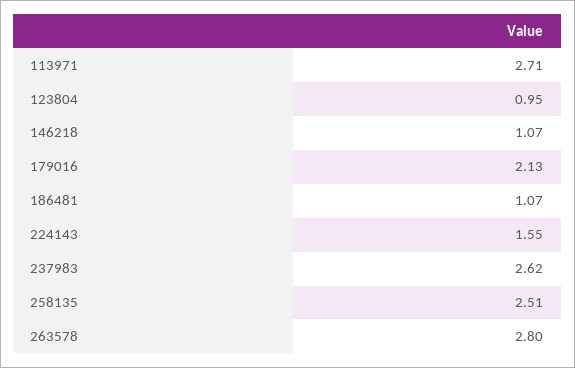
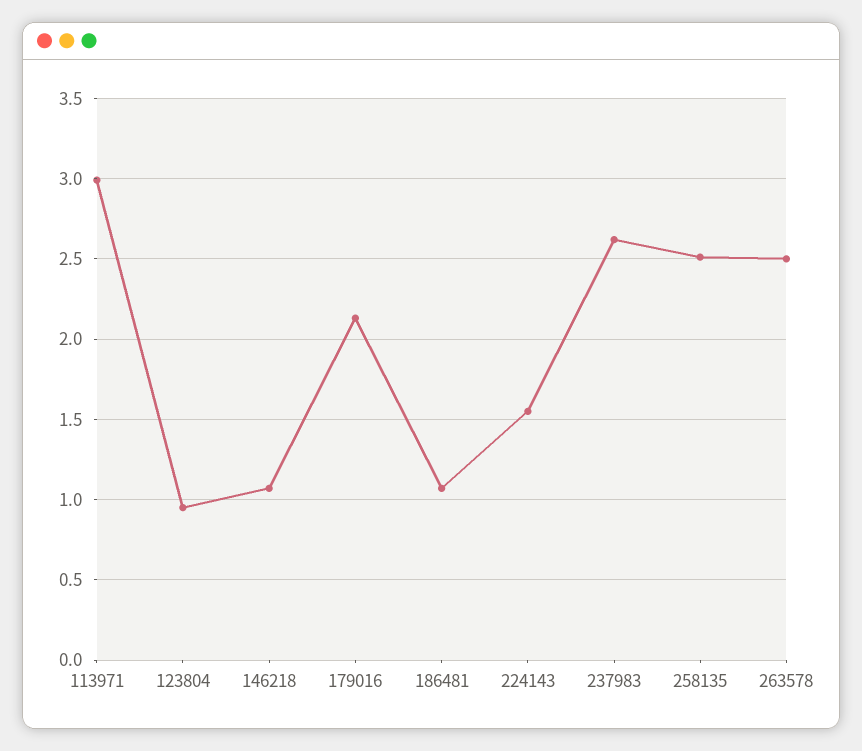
113971: 2.71 -> 3
263578: 2.8 -> 2.5

